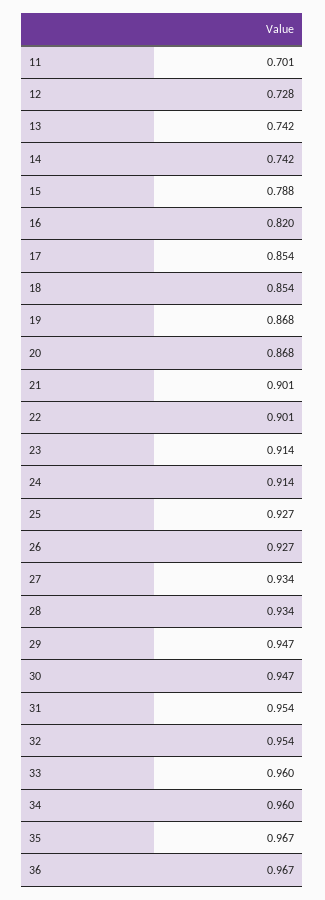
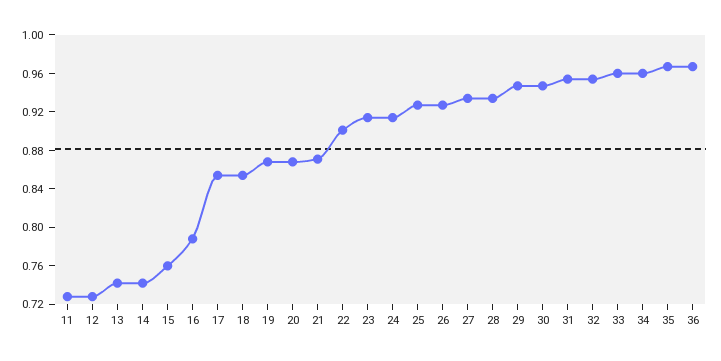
11: 0.701 -> 0.73
15: 0.788 -> 0.76
16: 0.82 -> 0.79
21: 0.901 -> 0.87

